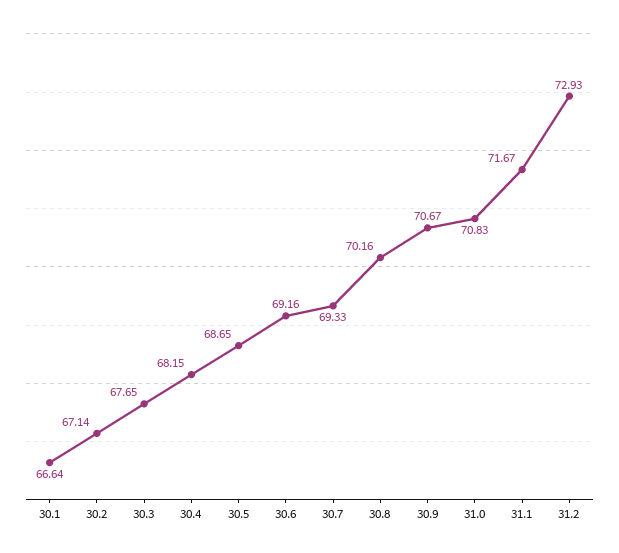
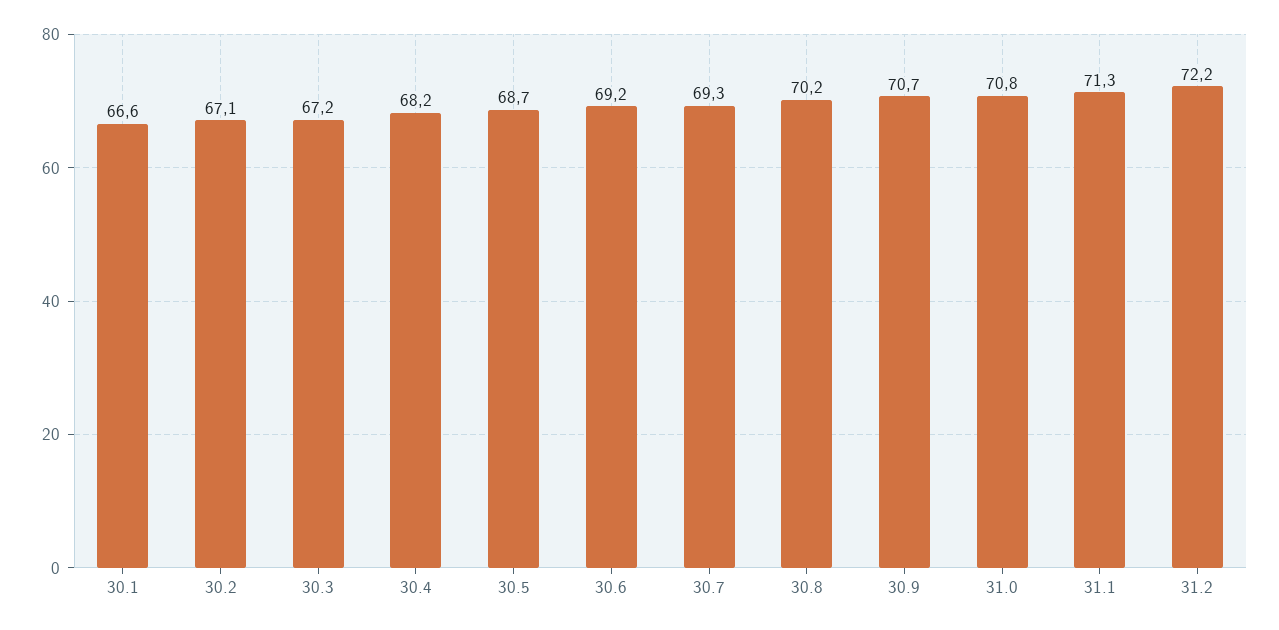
30.3: 67.65 -> 67.2
31.1: 71.67 -> 71.3
31.2: 72.93 -> 72.2

